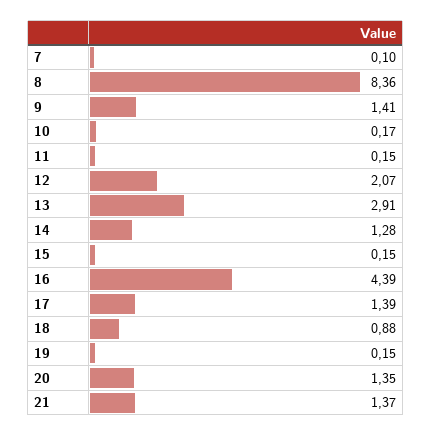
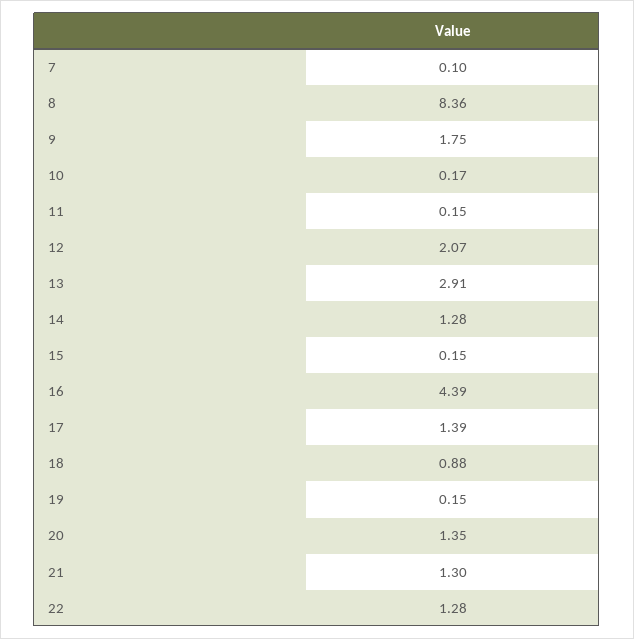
9: 1.41 -> 1.75
21: 1.37 -> 1.3
22: none -> 1.28

